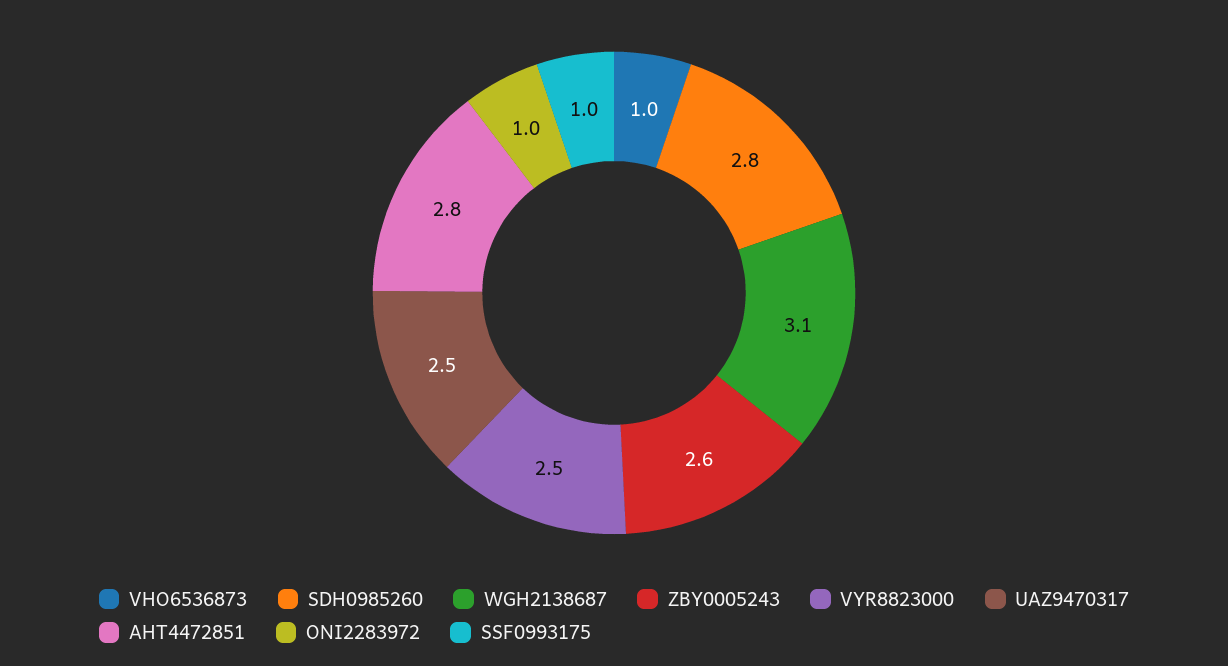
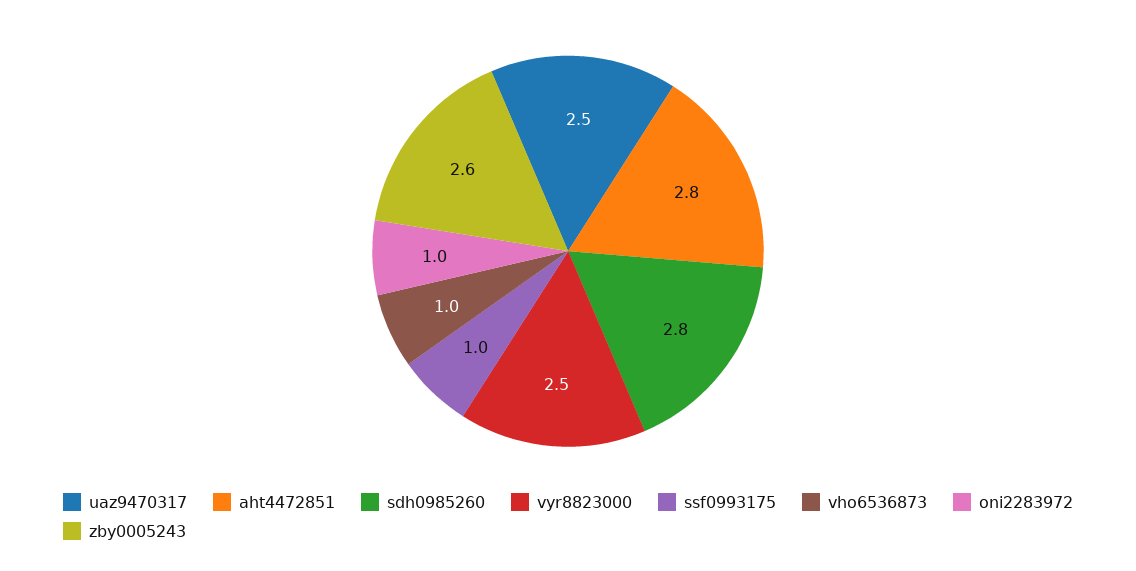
WGH2138687: 3.1 -> none

